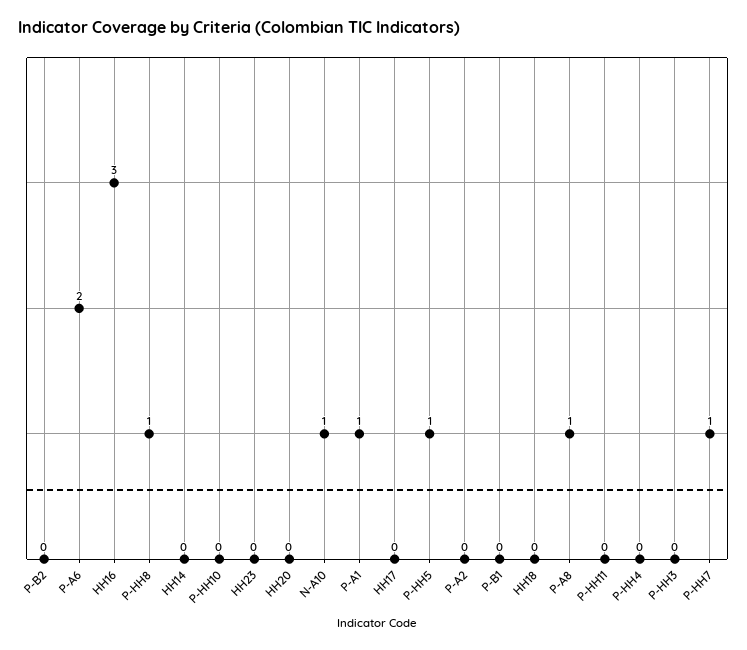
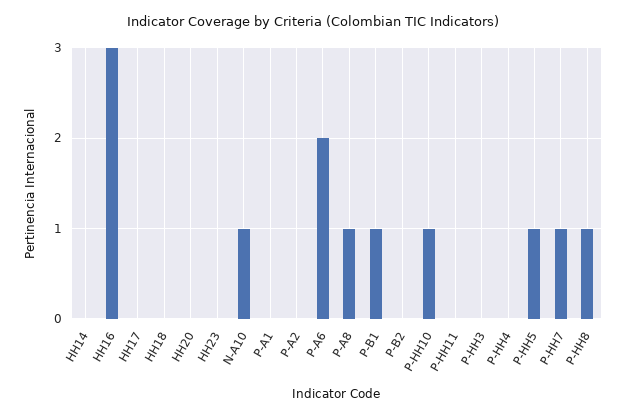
P-HH10: 0 -> 1
P-A1: 1 -> 0
P-B1: 0 -> 1

